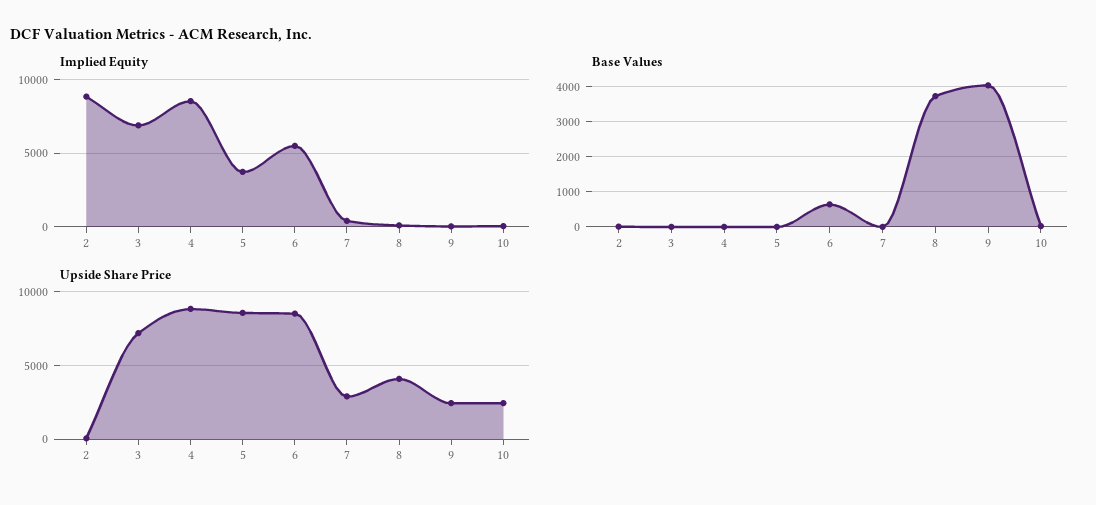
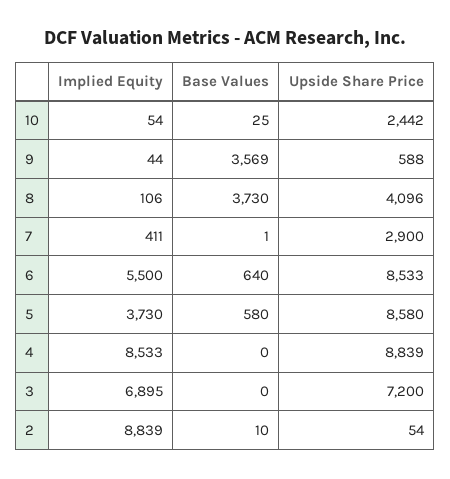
Base Values, 5: 0 -> 580
Base Values, 9: 4000 -> 3569
Upside Share Price, 9: 2500 -> 588

